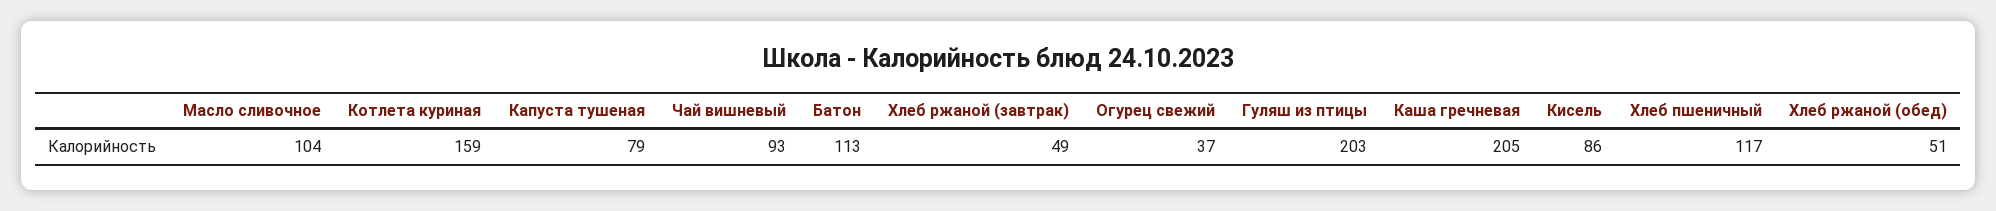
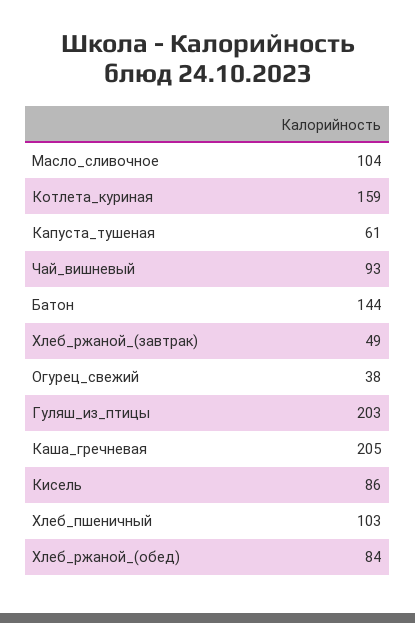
Капуста тушеная: 79 -> 61
Батон: 113 -> 144
Огурец свежий: 37 -> 38
Хлеб пшеничный: 117 -> 103
Хлеб ржаной (обед): 51 -> 84

